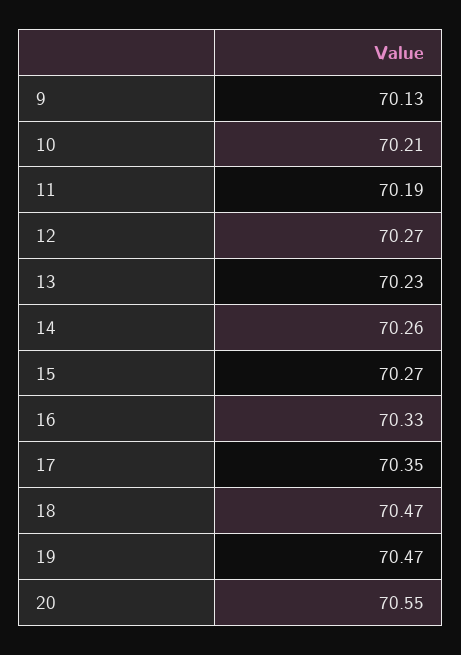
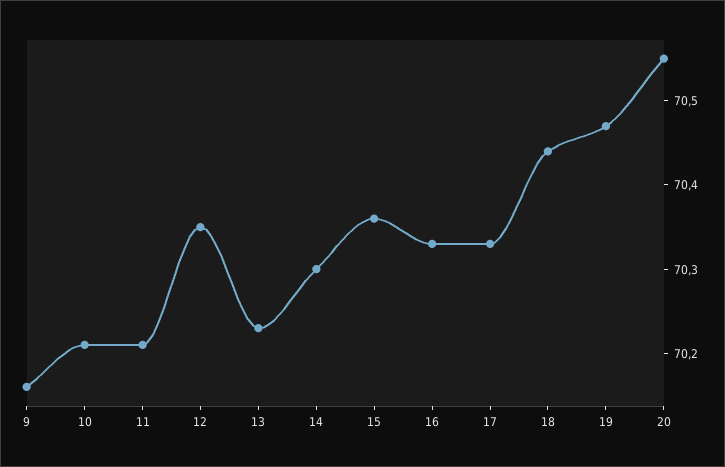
9: 70.13 -> 70.16
11: 70.19 -> 70.21
12: 70.27 -> 70.35
14: 70.26 -> 70.3
15: 70.27 -> 70.36
17: 70.35 -> 70.33
18: 70.47 -> 70.44

